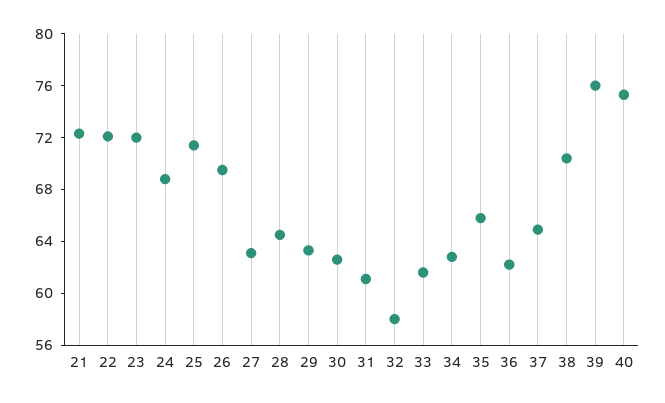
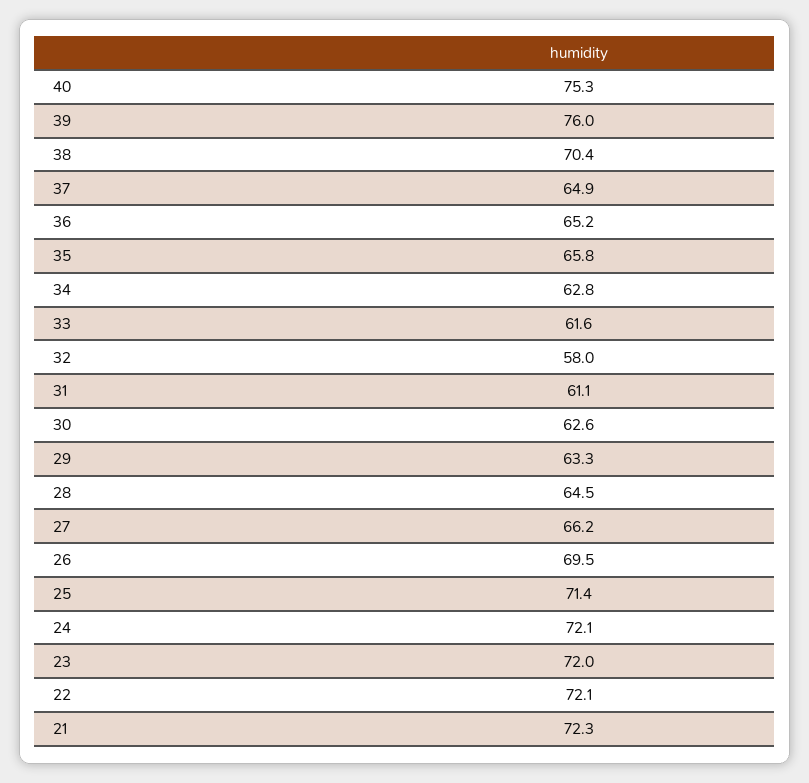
24: 69 -> 72.1
27: 63 -> 66.2
36: 62 -> 65.2

